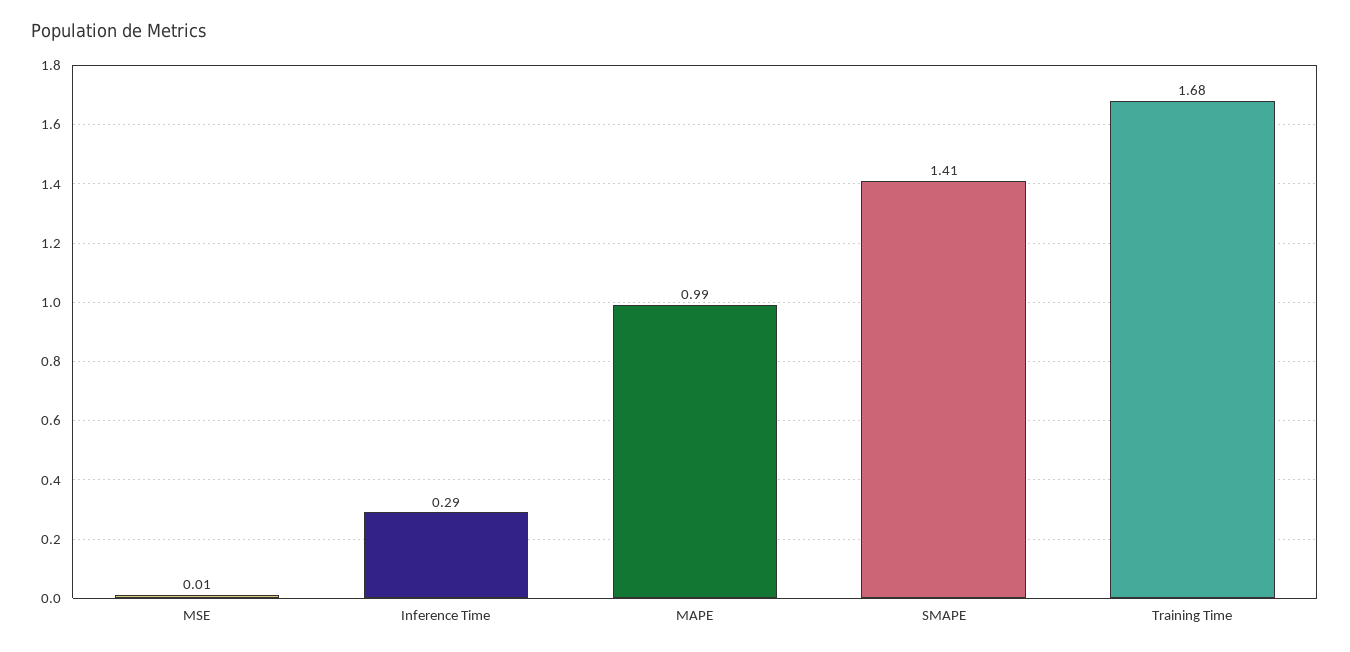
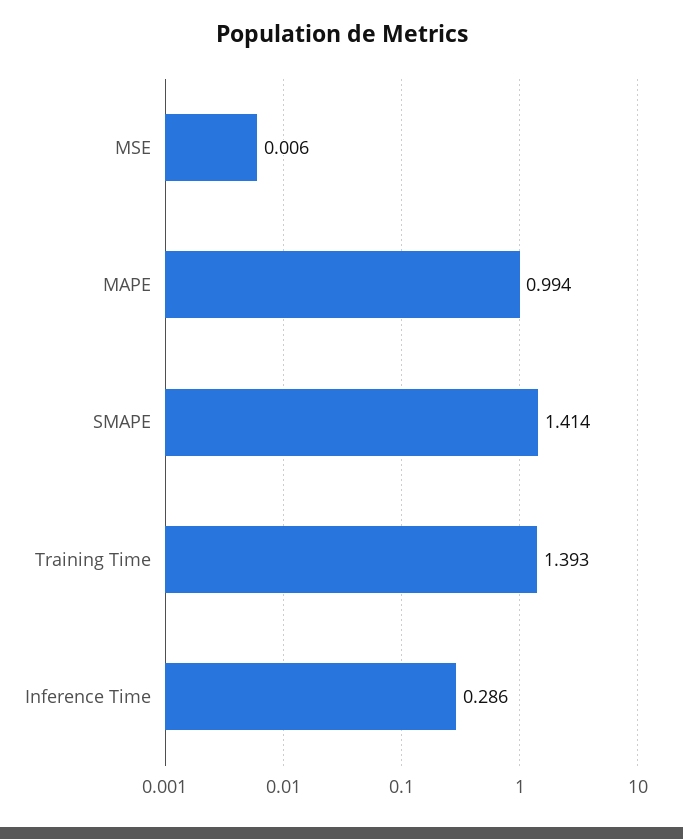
Training Time: 1.68 -> 1.393

